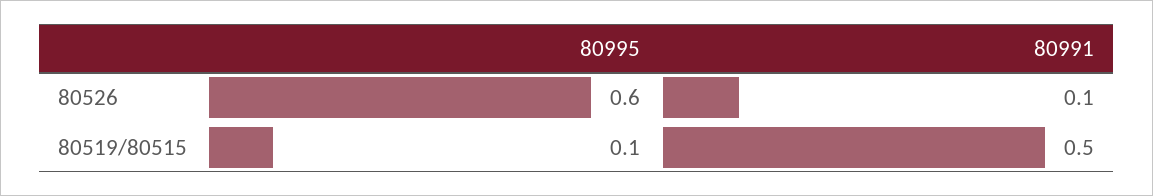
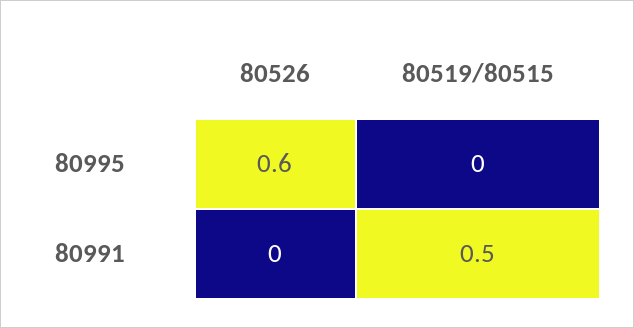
80991, 80526: 0.1 -> 0
80995, 80519/80515: 0.1 -> 0

